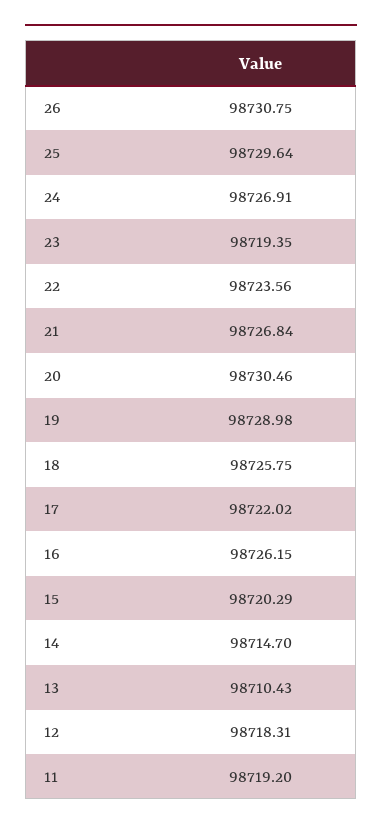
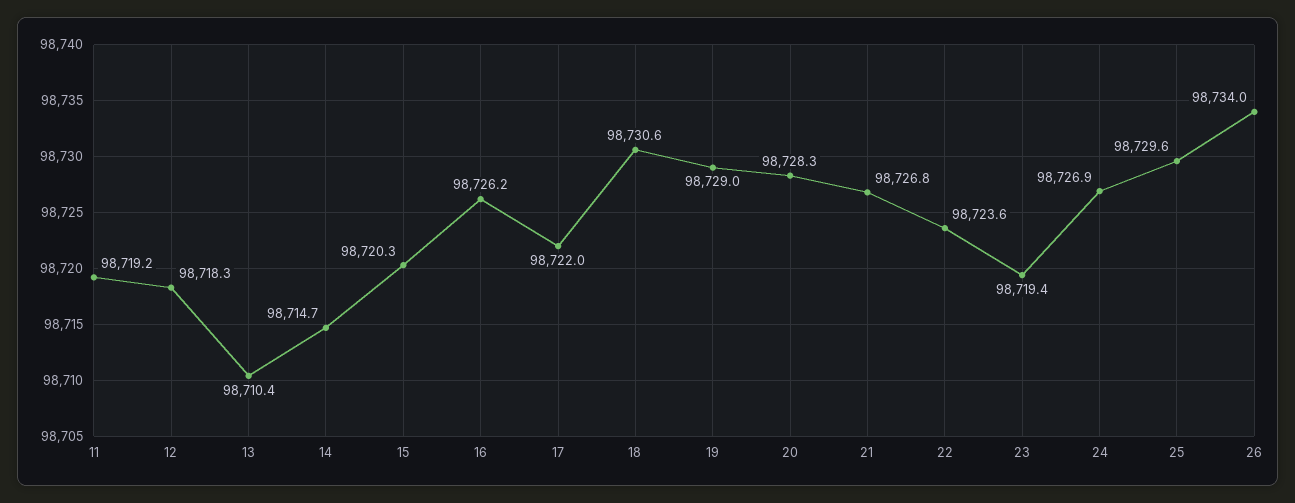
26: 98730.75 -> 98734
20: 98730.46 -> 98728.3
18: 98725.75 -> 98730.6

